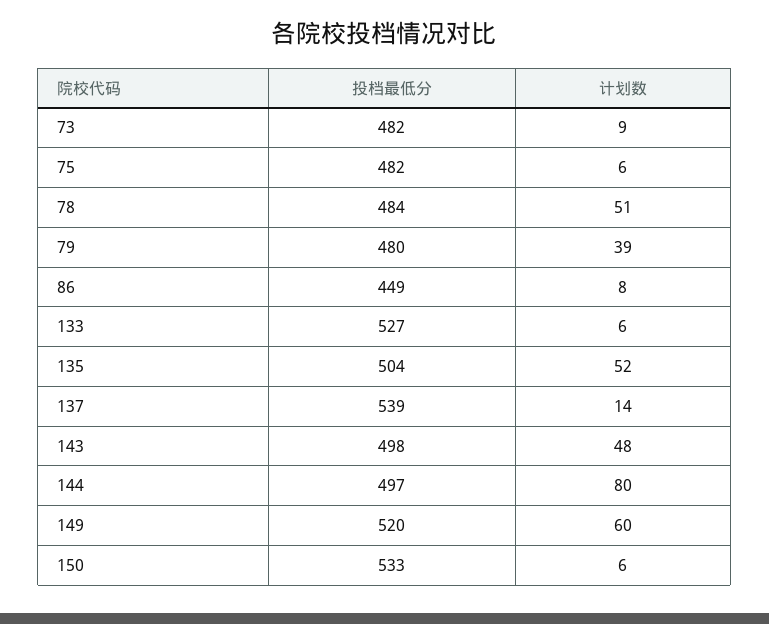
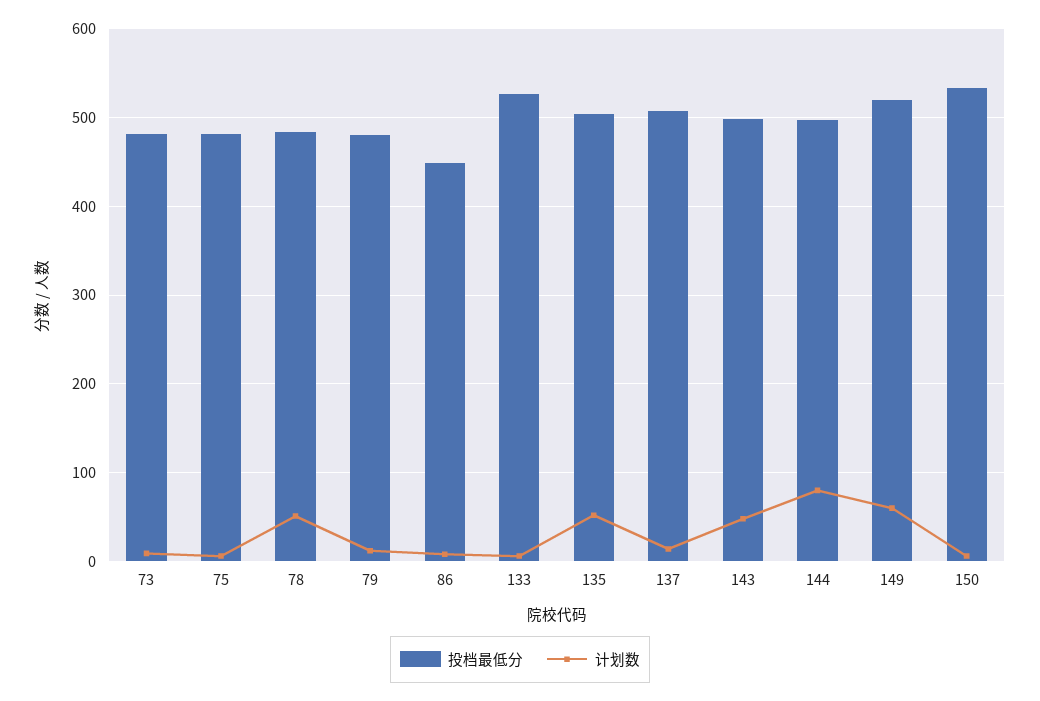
计划数, 79: 39 -> 10
投档最低分, 137: 539 -> 510

